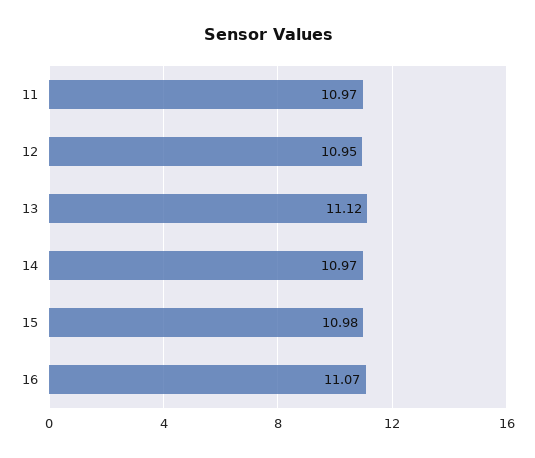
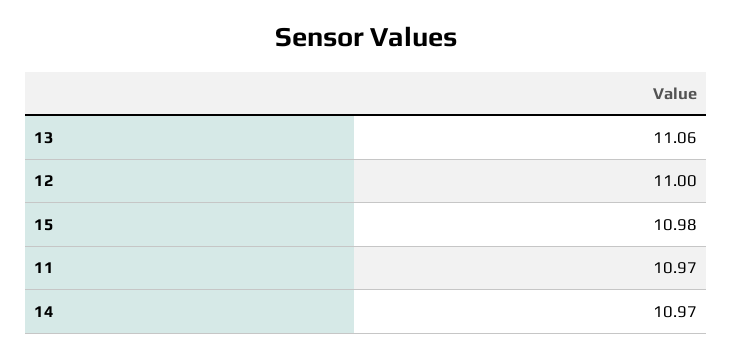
12: 10.95 -> 11
13: 11.12 -> 11.06
16: 11.07 -> none

